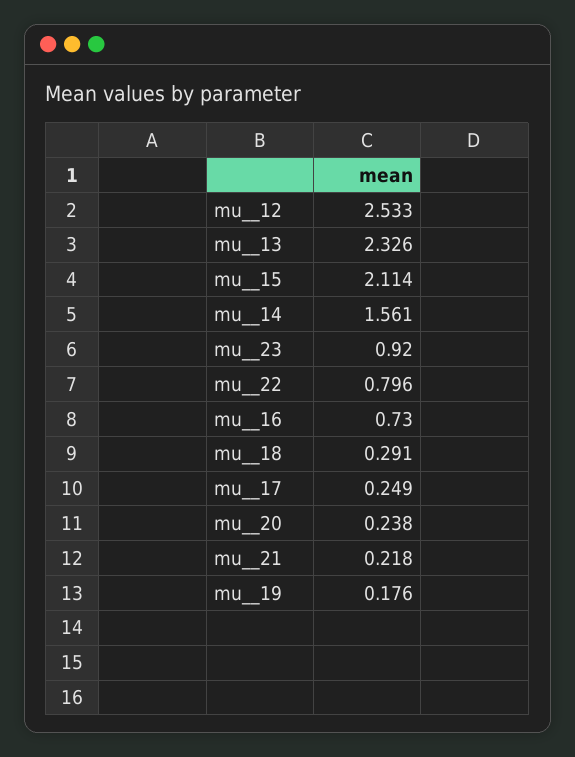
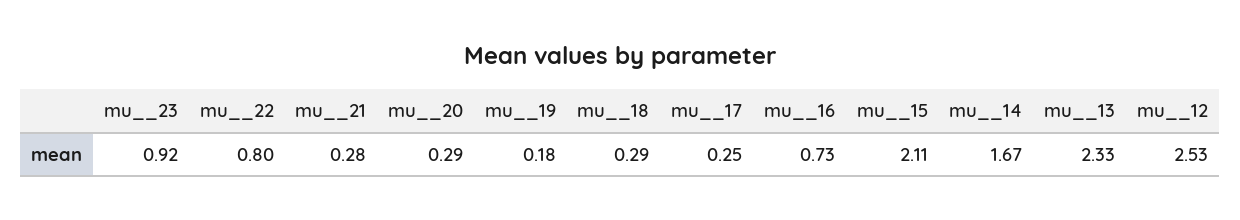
mu__14: 1.561 -> 1.67
mu__20: 0.238 -> 0.29
mu__21: 0.218 -> 0.28

